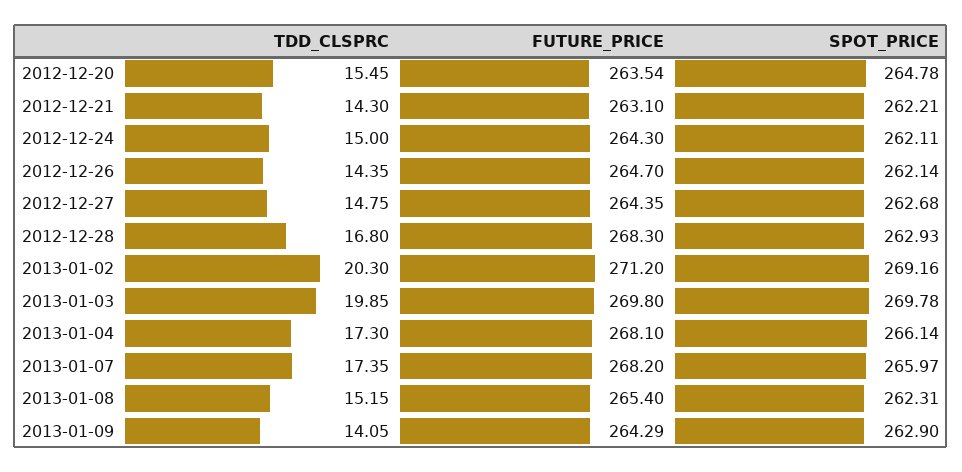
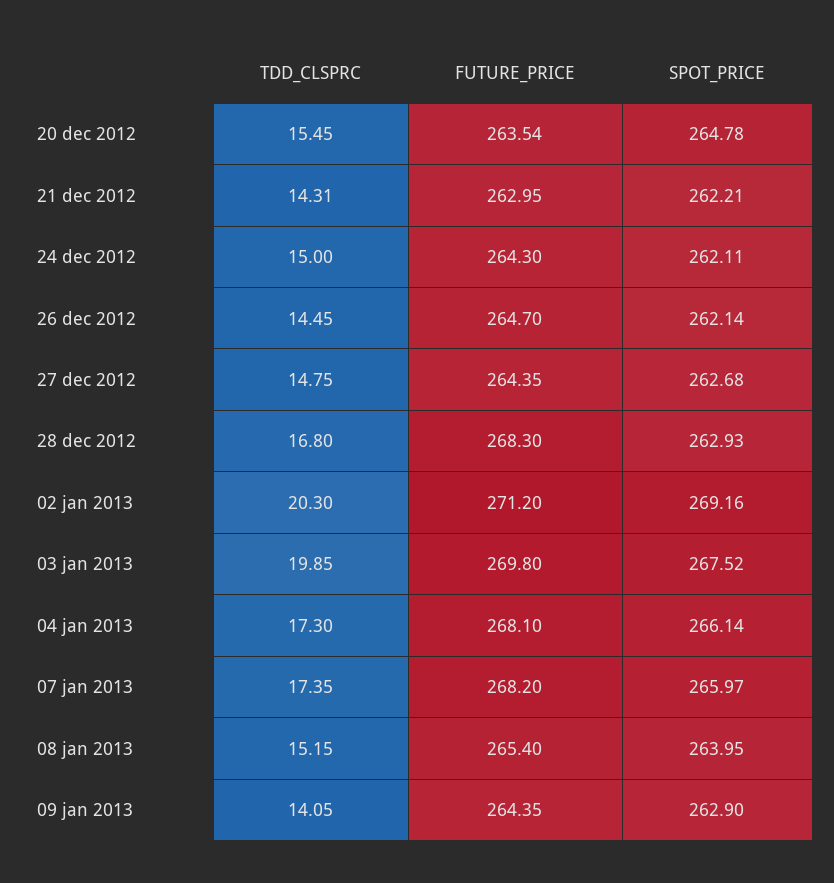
TDD_CLSPRC, 2012-12-21: 14.3 -> 14.31
FUTURE_PRICE, 2012-12-21: 263.1 -> 262.95
TDD_CLSPRC, 2012-12-26: 14.35 -> 14.45
SPOT_PRICE, 2013-01-03: 269.78 -> 267.52
SPOT_PRICE, 2013-01-08: 262.31 -> 263.95
FUTURE_PRICE, 2013-01-09: 264.29 -> 264.35

